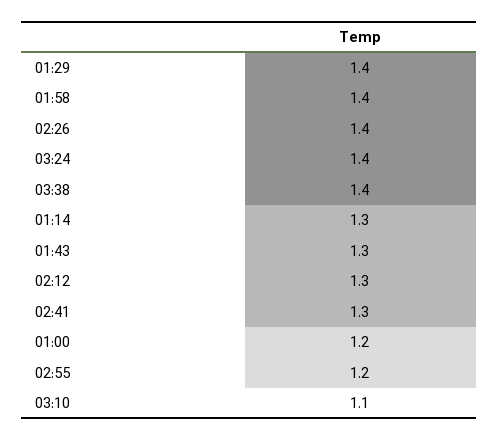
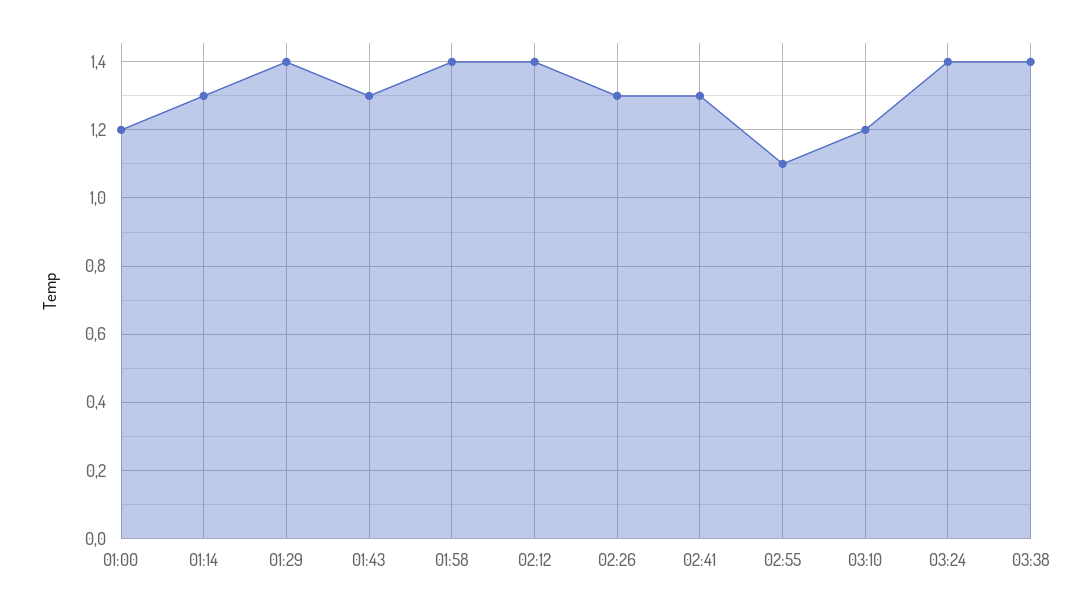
02:26: 1.4 -> 1.3
02:12: 1.3 -> 1.4
02:55: 1.2 -> 1.1
03:10: 1.1 -> 1.2

